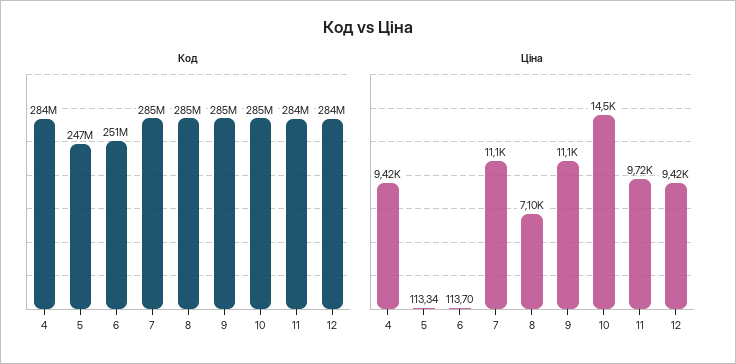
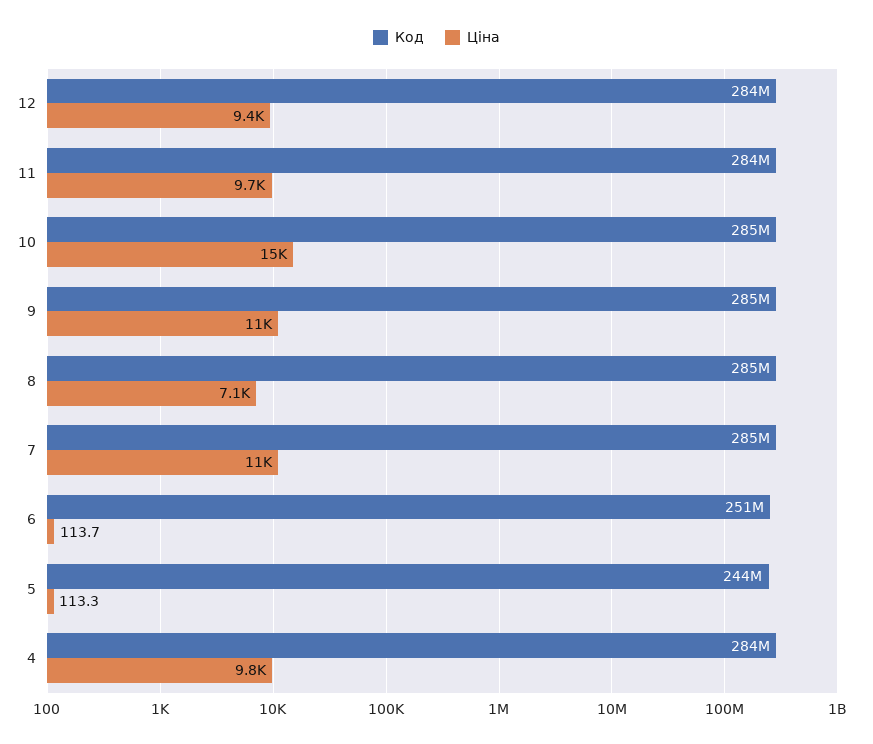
Код, 5: 247000000 -> 244000000
Ціна, 4: 9420 -> 9800

